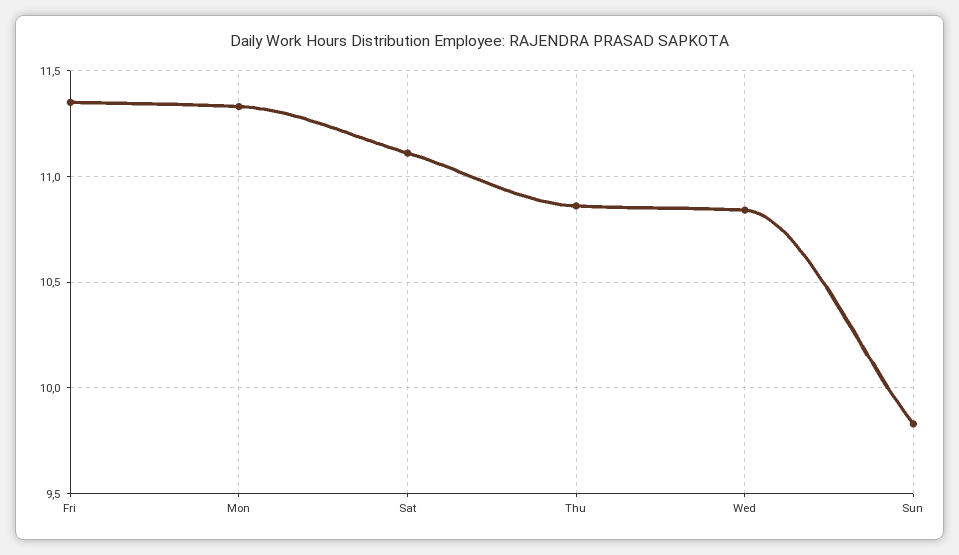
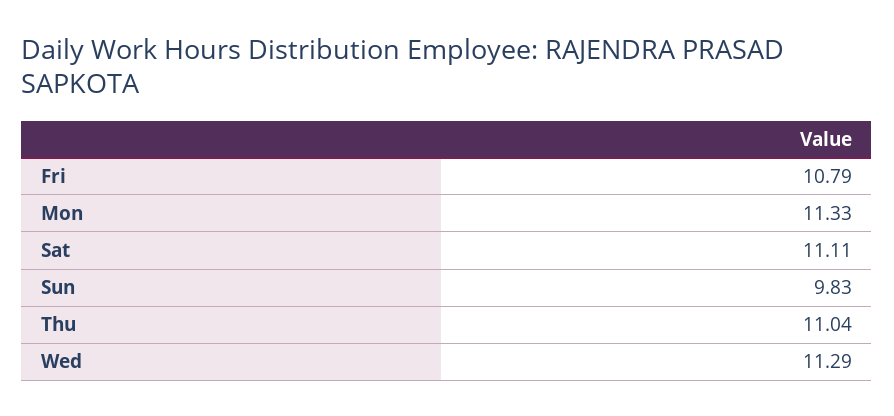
Fri: 11.35 -> 10.79
Thu: 10.85 -> 11.04
Wed: 10.85 -> 11.29

